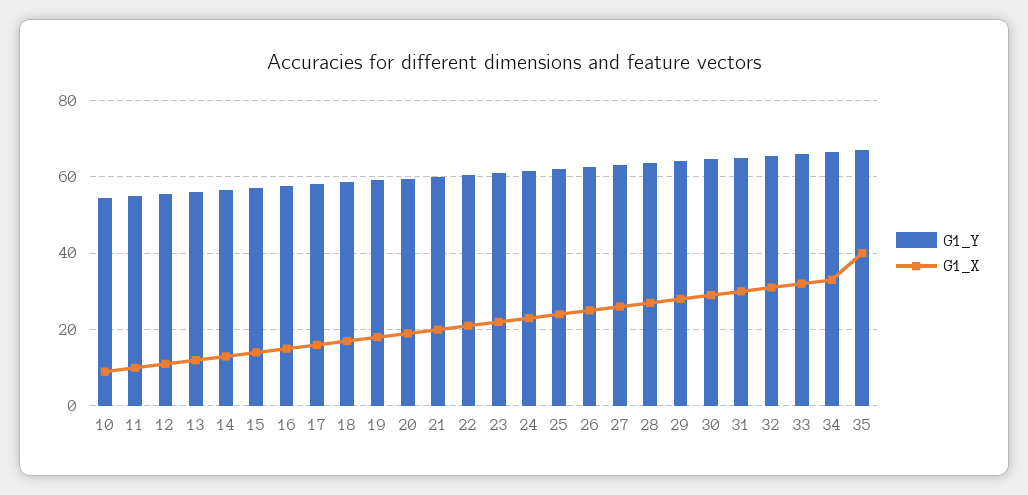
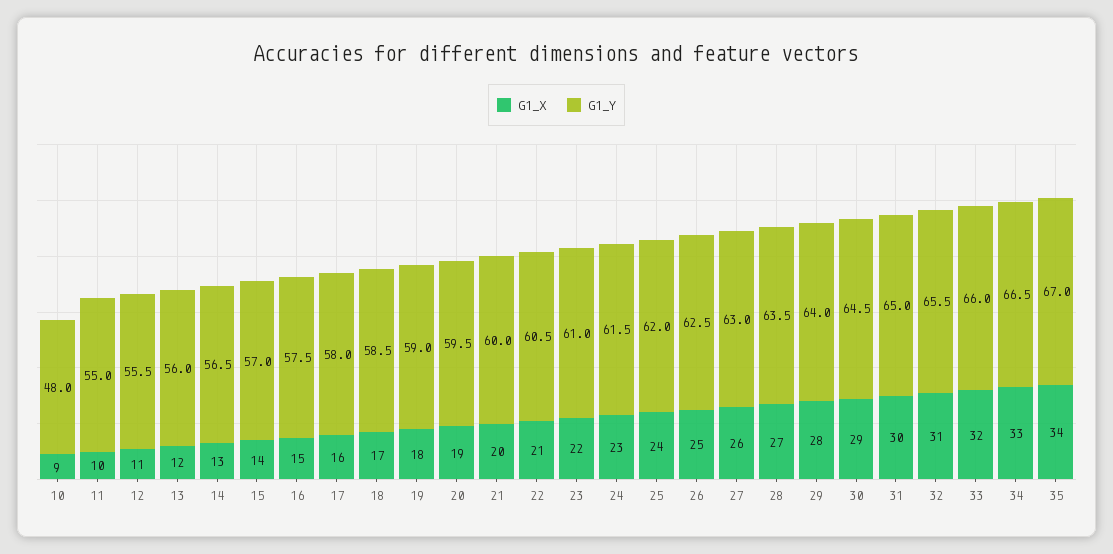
G1_Y, 10: 54 -> 48
G1_X, 35: 40 -> 34

